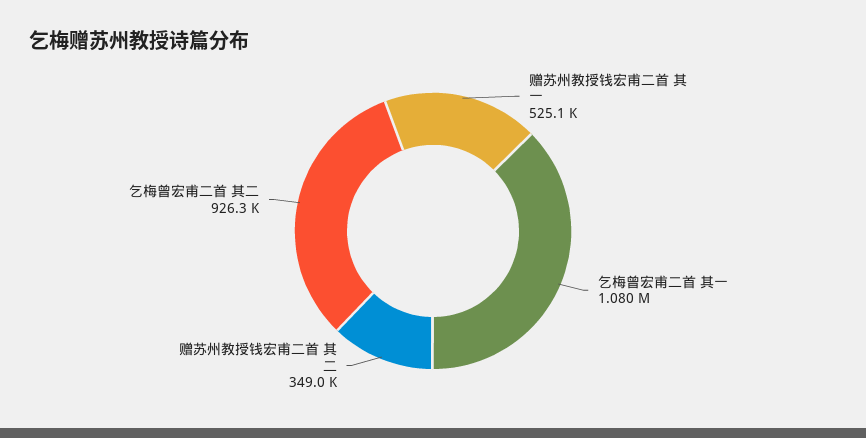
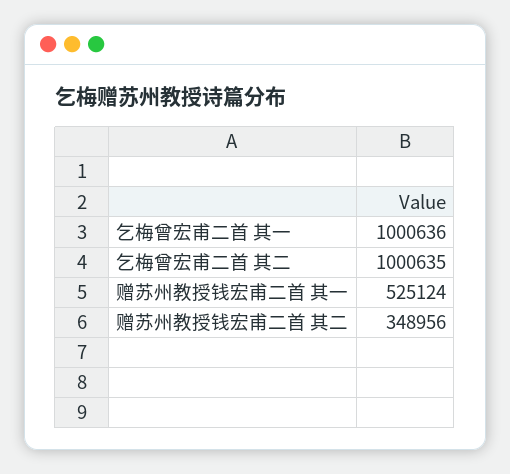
乞梅曾宏甫二首 其一: 1080000 -> 1000636
乞梅曾宏甫二首 其二: 926300 -> 1000635

